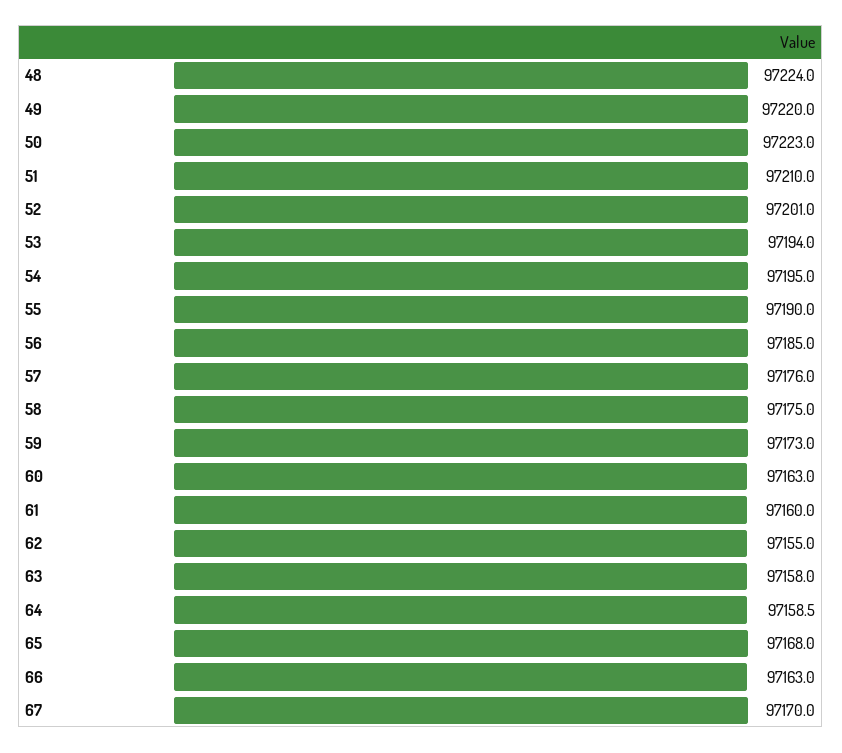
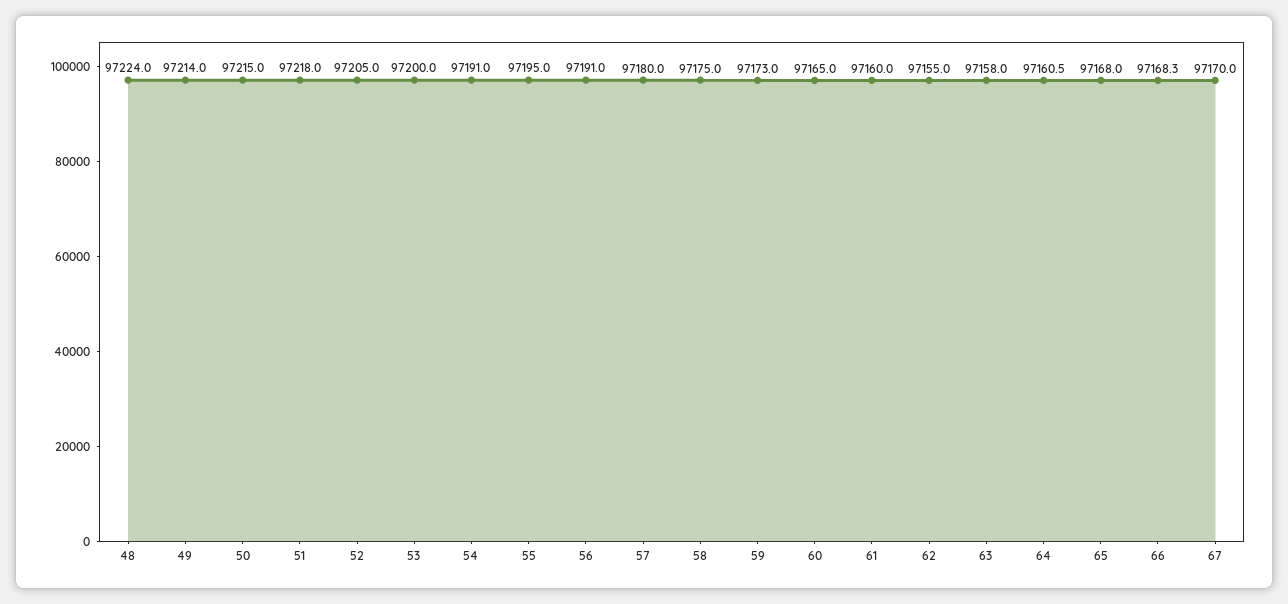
49: 97220 -> 97214
50: 97223 -> 97215
51: 97210 -> 97218
52: 97201 -> 97205
53: 97194 -> 97200
54: 97195 -> 97191
55: 97190 -> 97195
56: 97185 -> 97191
57: 97176 -> 97180
60: 97163 -> 97165
64: 97158.5 -> 97160.5
66: 97163 -> 97168.3

